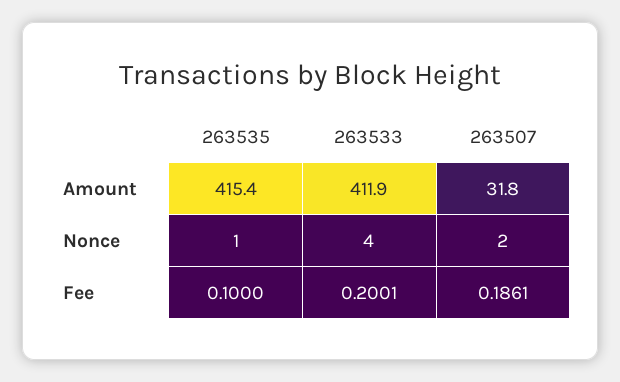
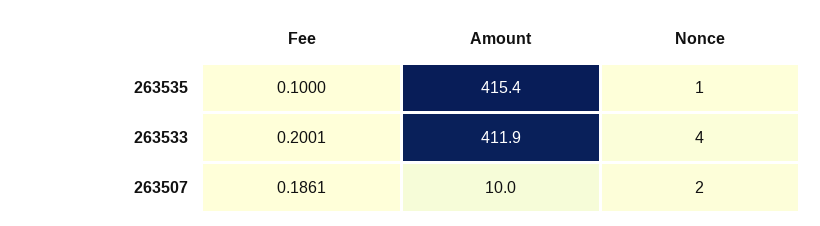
263507, Amount: 31.8 -> 10

